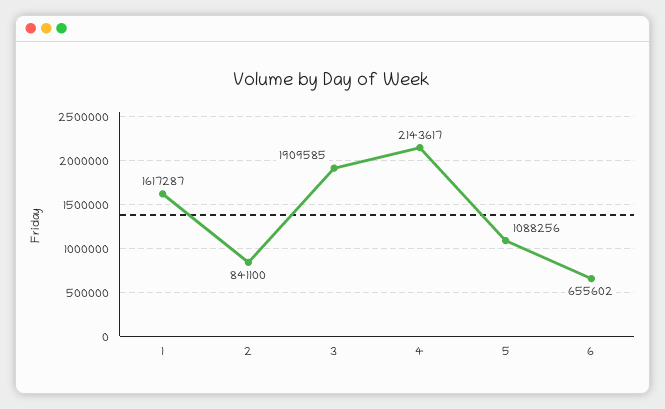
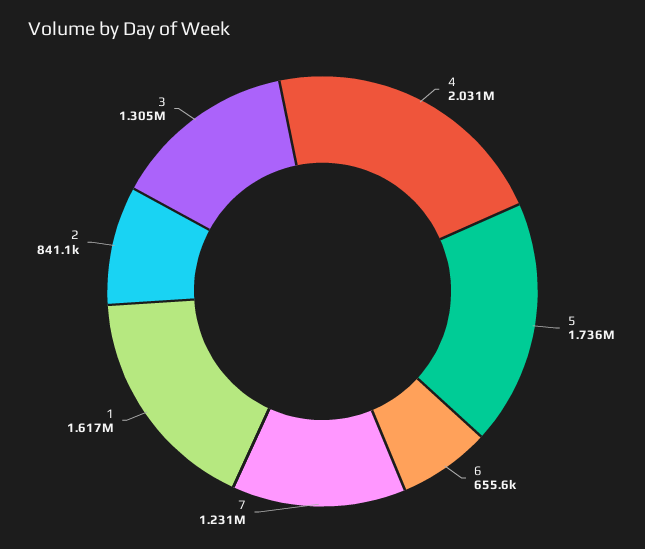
3: 1909585 -> 1305000
4: 2143617 -> 2031000
5: 1088256 -> 1736000
7: none -> 1231000

